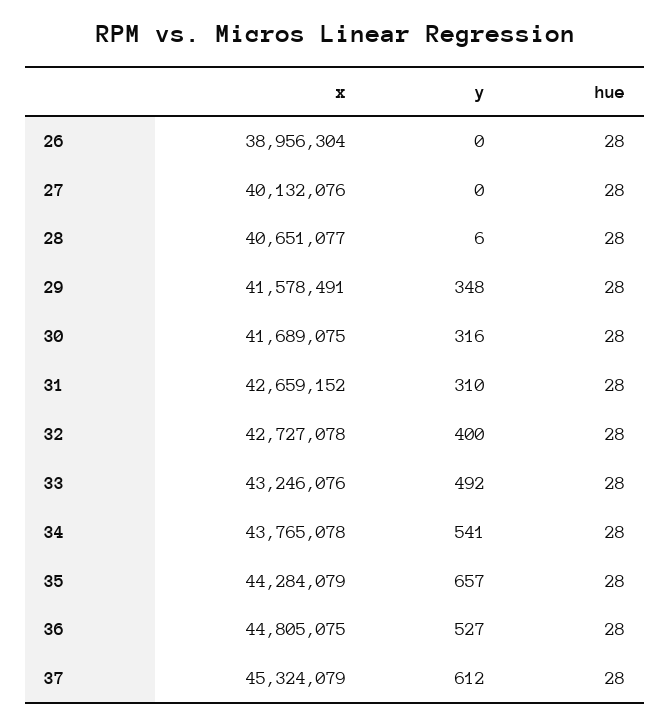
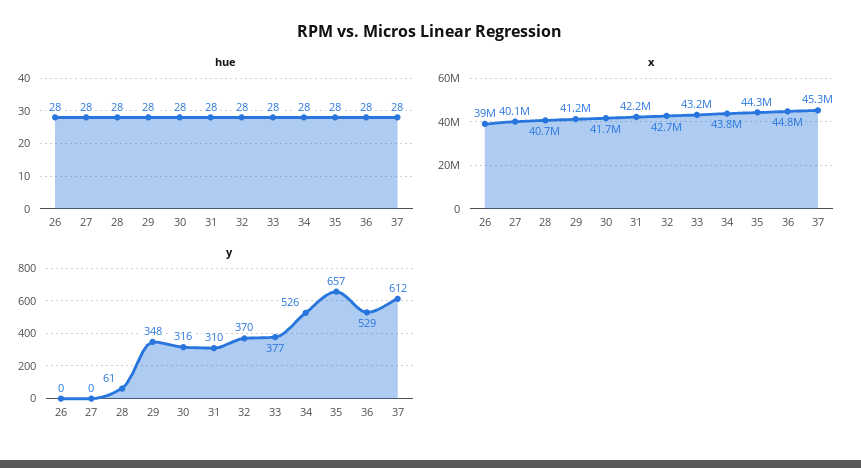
y, 28: 6 -> 61
x, 29: 41578491 -> 41200000
x, 31: 42659152 -> 42200000
y, 32: 400 -> 370
y, 33: 492 -> 377
y, 34: 541 -> 526
y, 36: 527 -> 529

